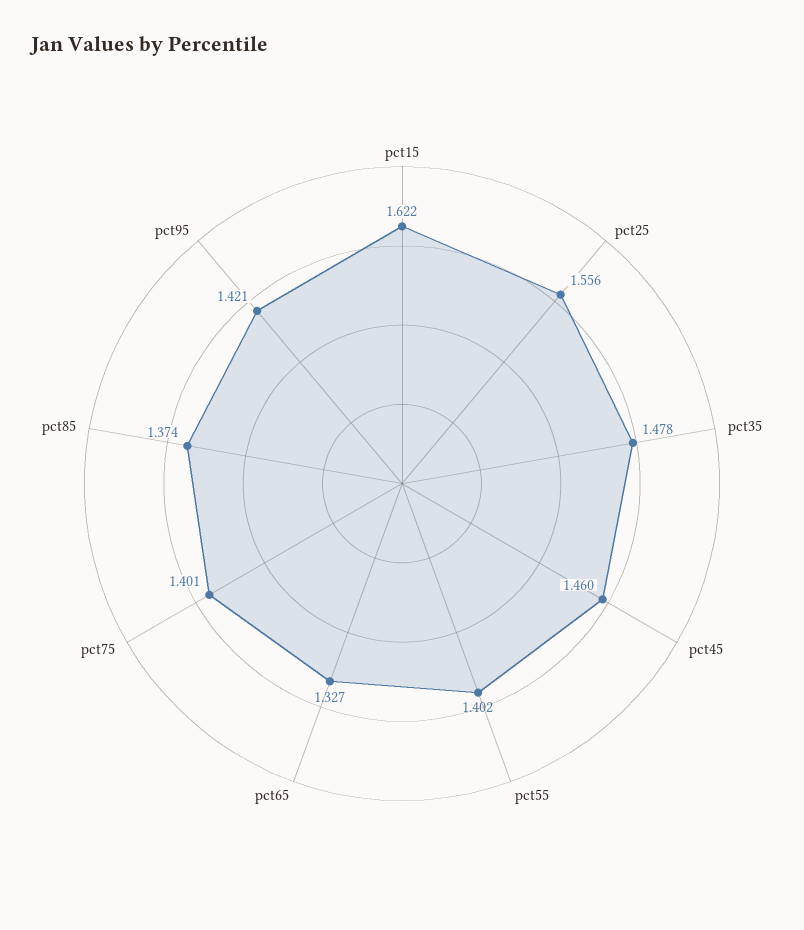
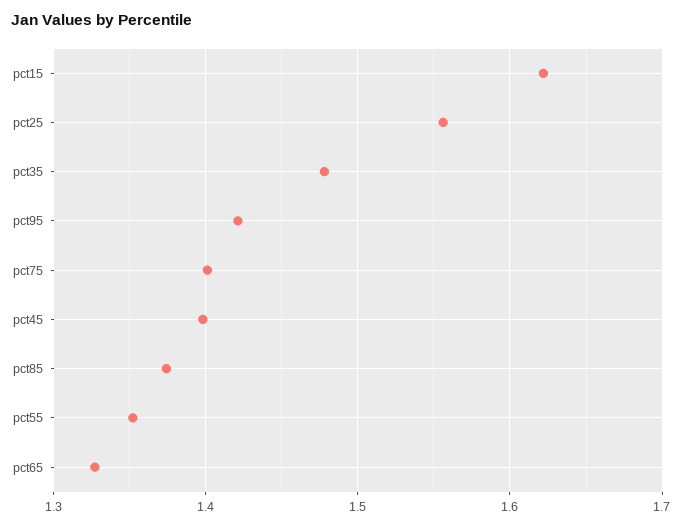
pct45: 1.46 -> 1.4
pct55: 1.402 -> 1.35

